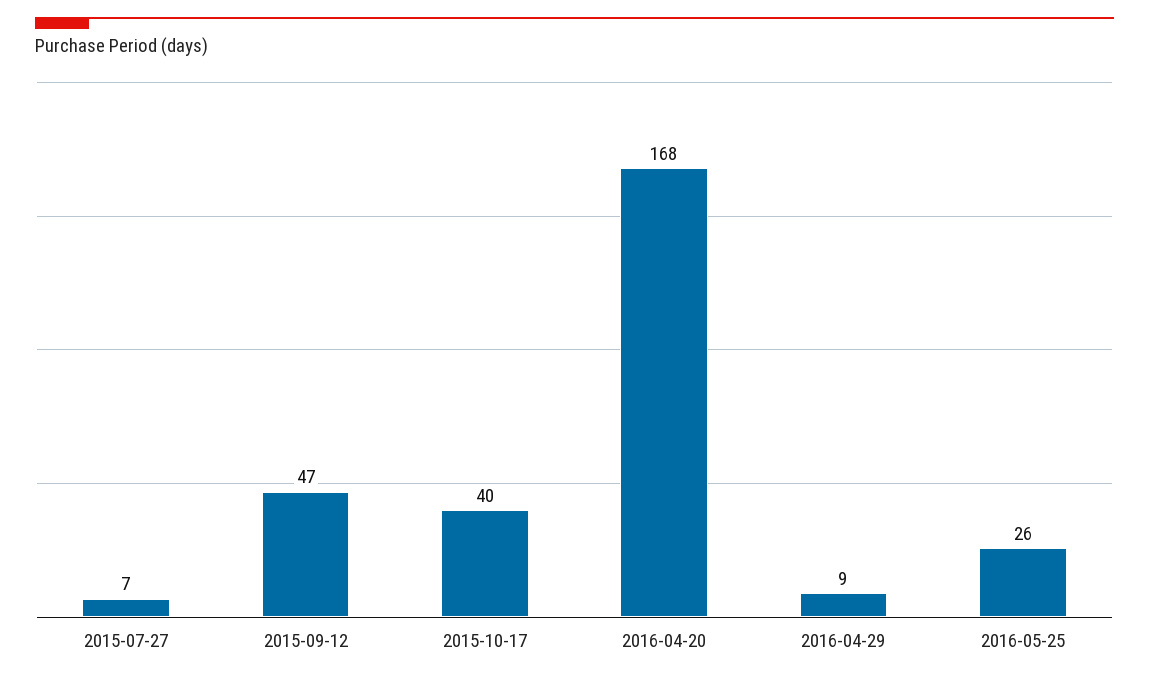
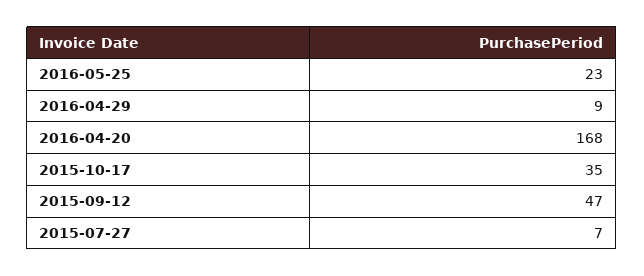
2015-10-17: 40 -> 35
2016-05-25: 26 -> 23

